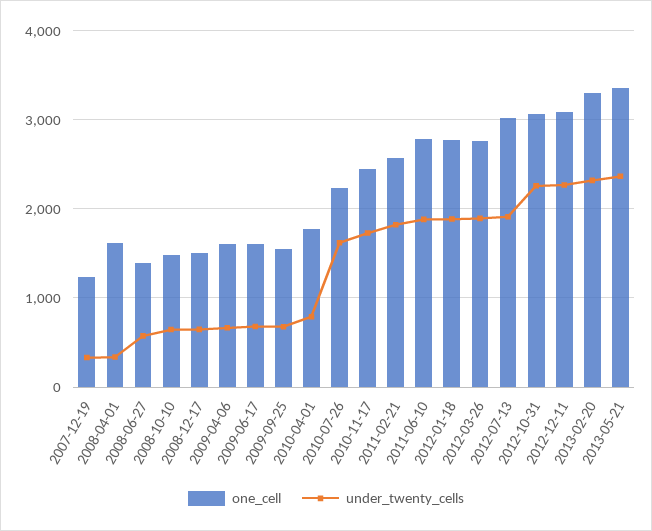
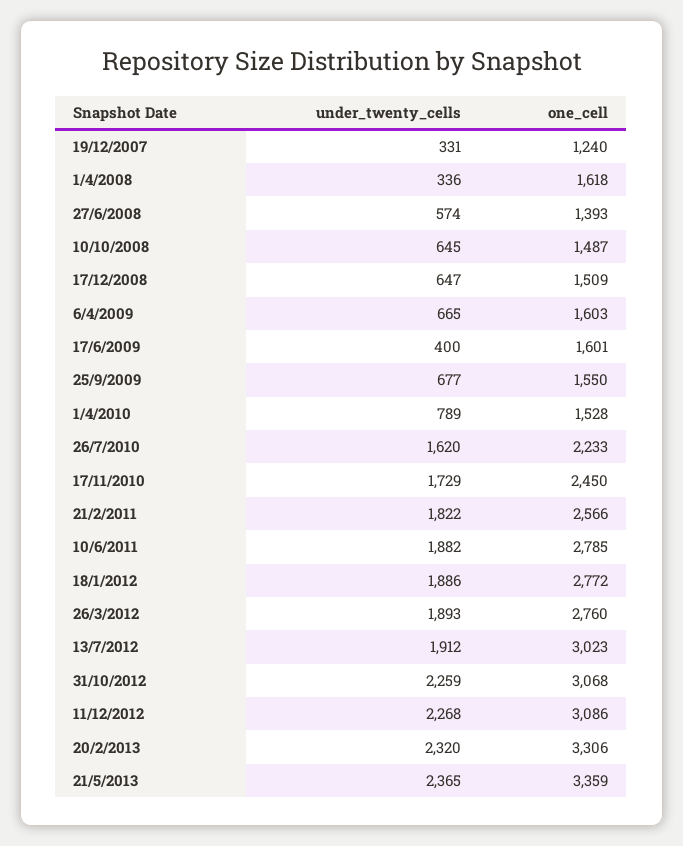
under_twenty_cells, 2009-06-17: 700 -> 400
one_cell, 2010-04-01: 1800 -> 1528

